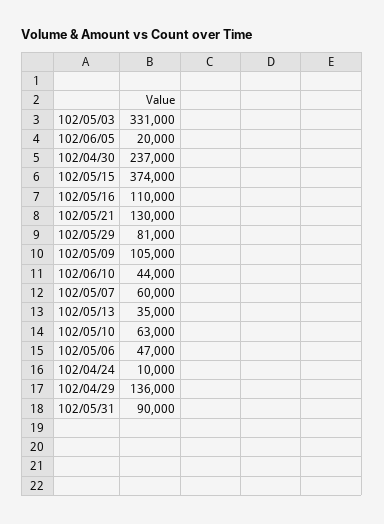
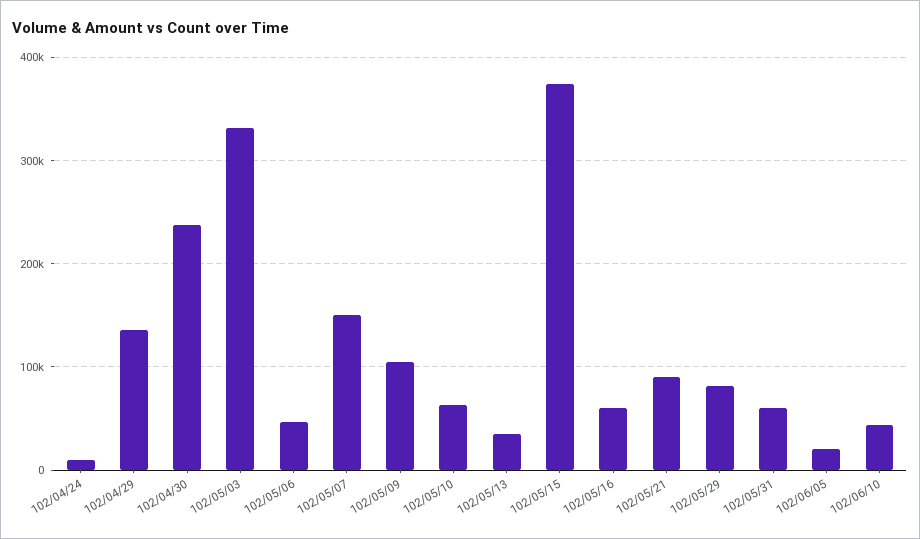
102/05/16: 110000 -> 60000
102/05/21: 130000 -> 90000
102/05/07: 60000 -> 150000
102/05/31: 90000 -> 60000

